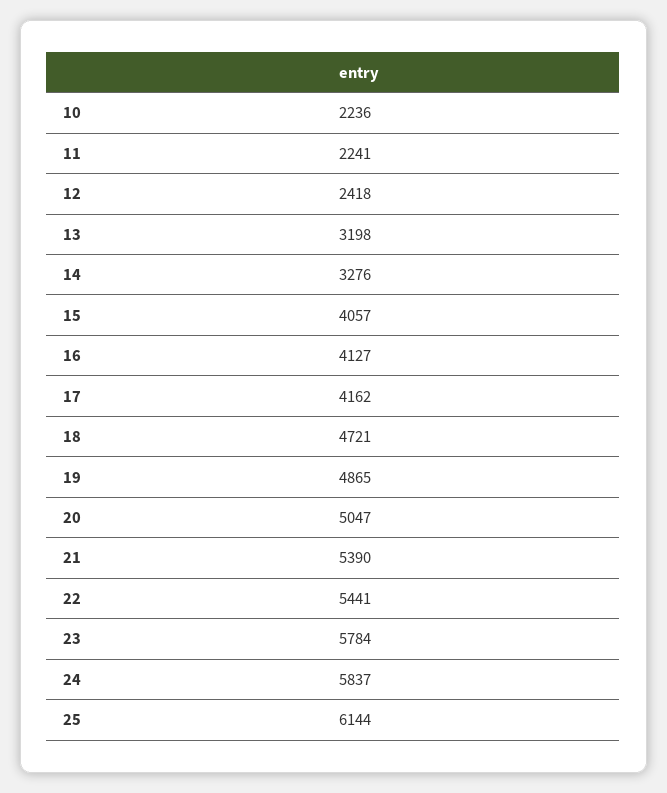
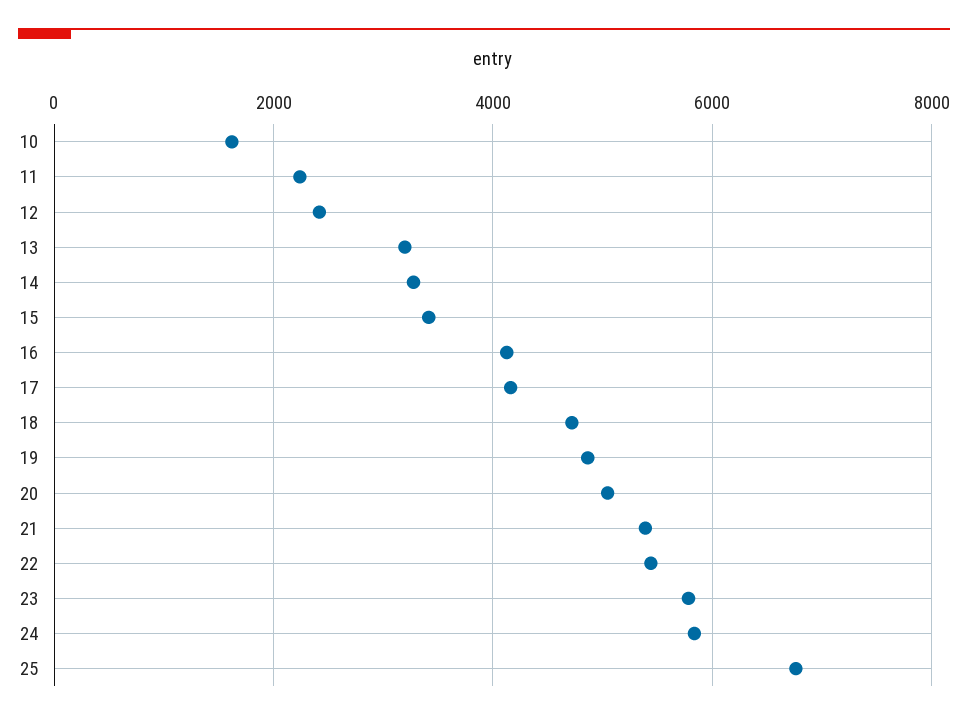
10: 2236 -> 1600
15: 4057 -> 3400
25: 6144 -> 6800

